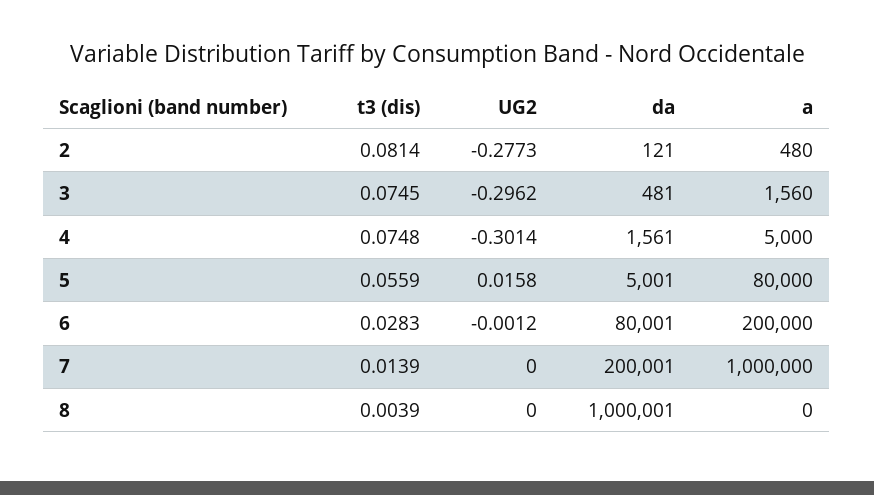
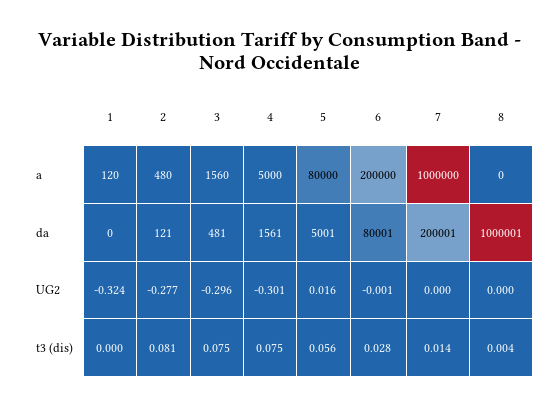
a, 1: none -> 120
da, 1: none -> 0
UG2, 1: none -> -0.324
t3 (dis), 1: none -> 0

